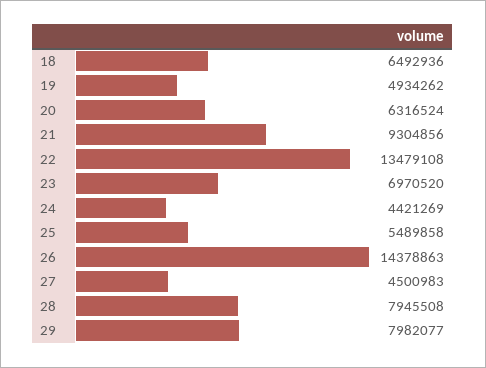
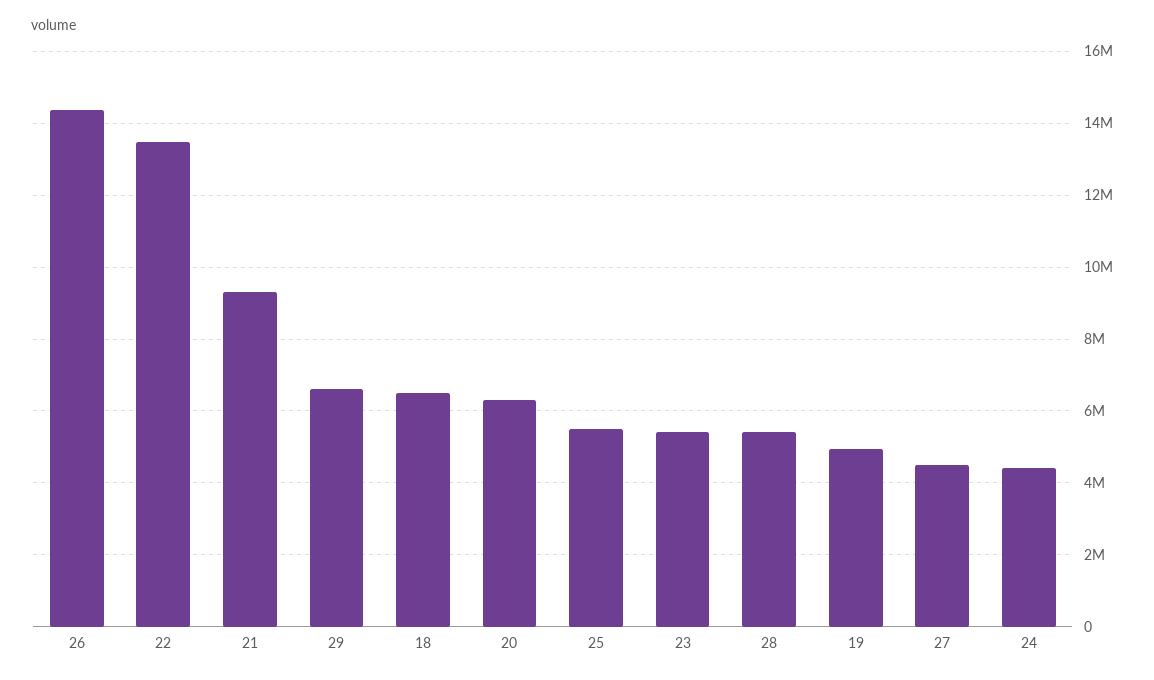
23: 6970520 -> 5400000
28: 7945508 -> 5400000
29: 7982077 -> 6600000

